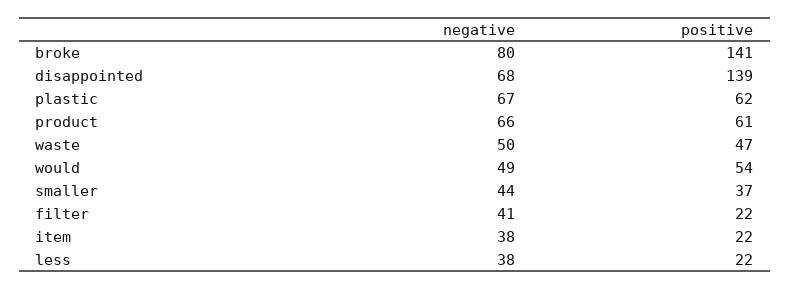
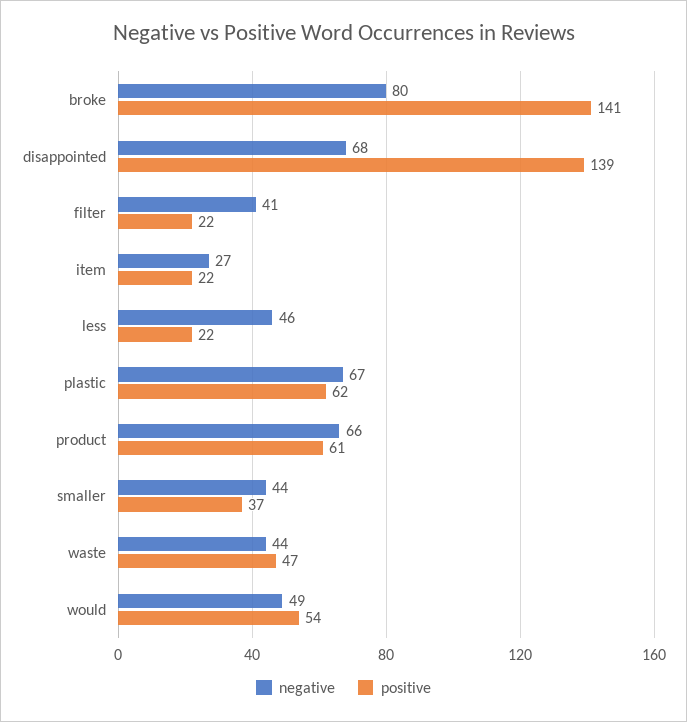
negative, waste: 50 -> 44
negative, item: 38 -> 27
negative, less: 38 -> 46

